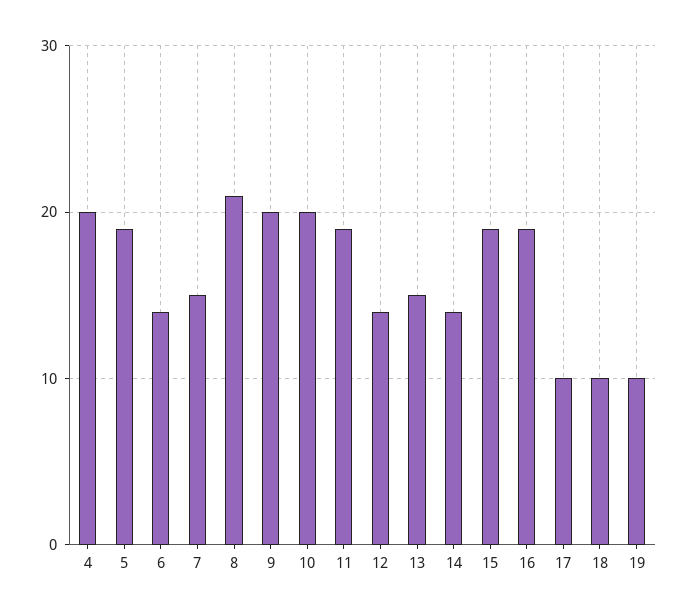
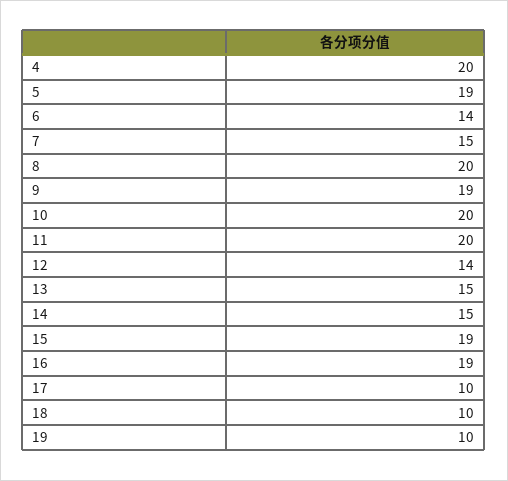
8: 21 -> 20
9: 20 -> 19
11: 19 -> 20
14: 14 -> 15

